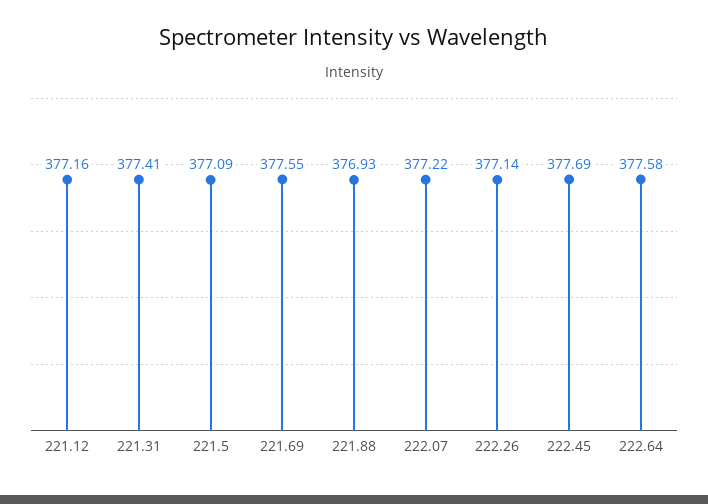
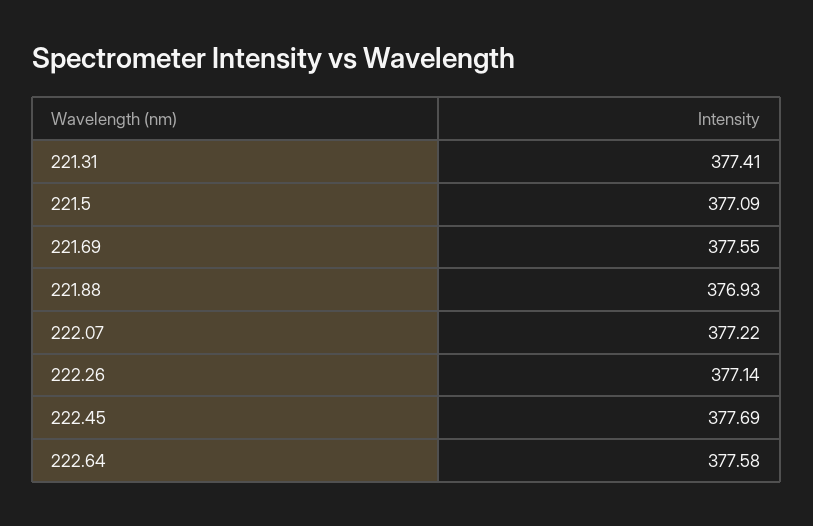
221.12: 377.16 -> none

